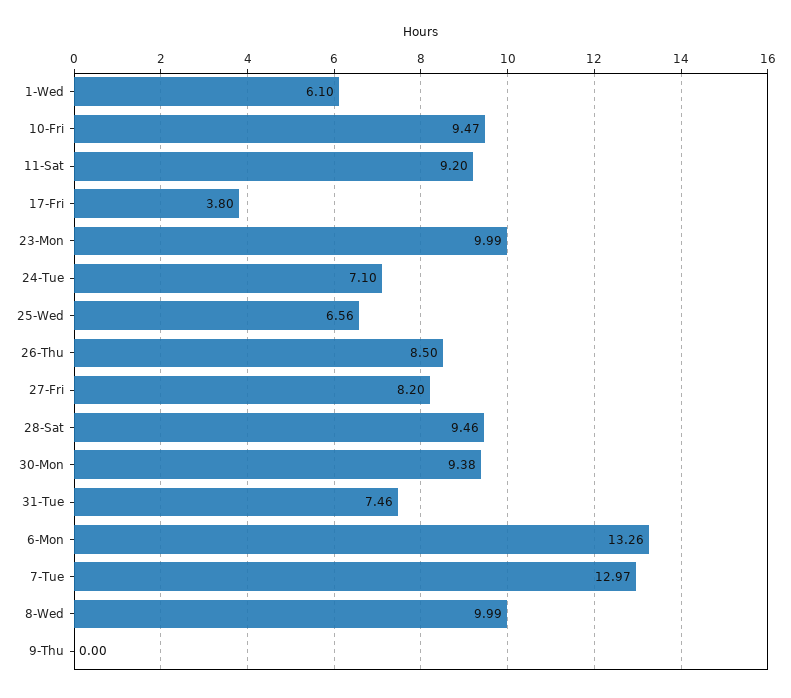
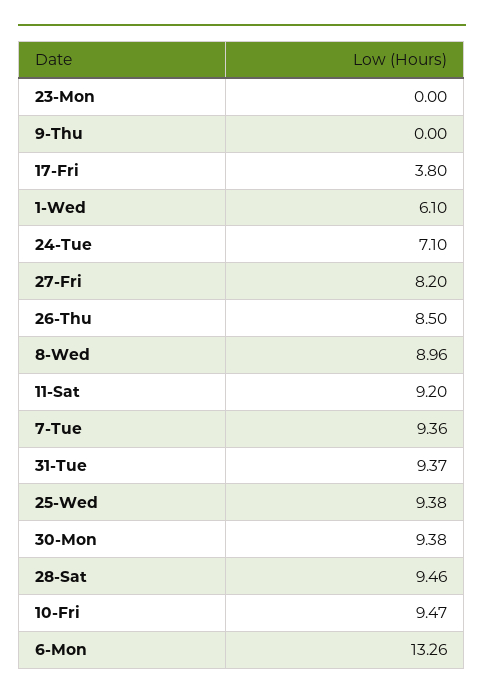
23-Mon: 9.99 -> 0
25-Wed: 6.56 -> 9.38
31-Tue: 7.46 -> 9.37
7-Tue: 12.97 -> 9.36
8-Wed: 9.99 -> 8.96

